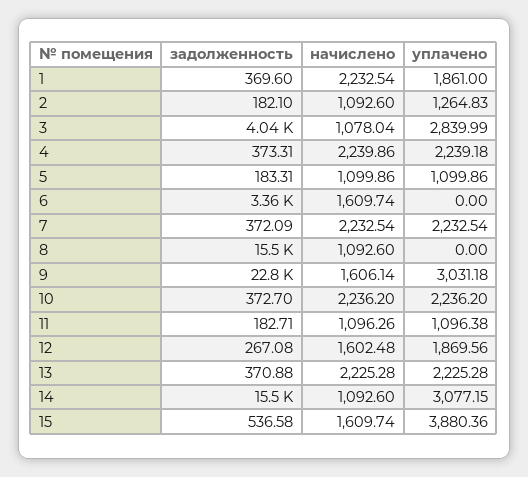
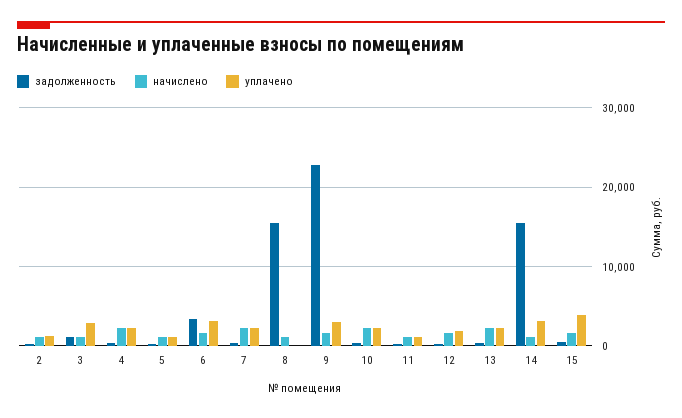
задолженность, 1: 369.6 -> none
начислено, 1: 2232.54 -> none
уплачено, 1: 1861 -> none
задолженность, 3: 4040 -> 1000
уплачено, 6: 0 -> 3000

